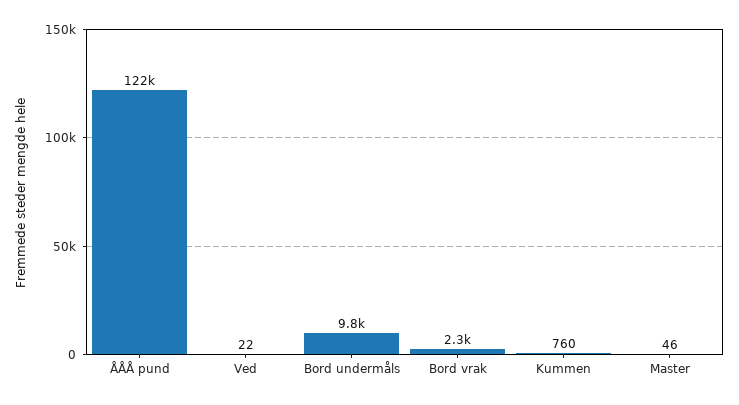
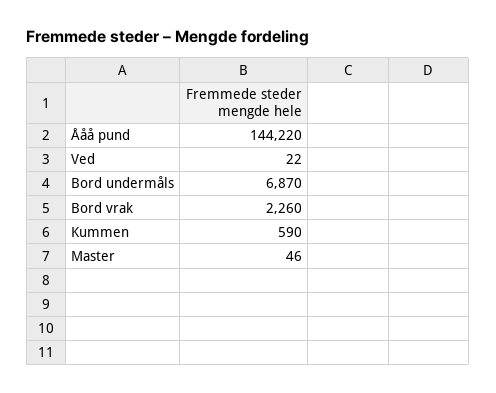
ÅÅÅ pund: 122000 -> 144220
Bord undermåls: 9800 -> 6870
Kummen: 760 -> 590

